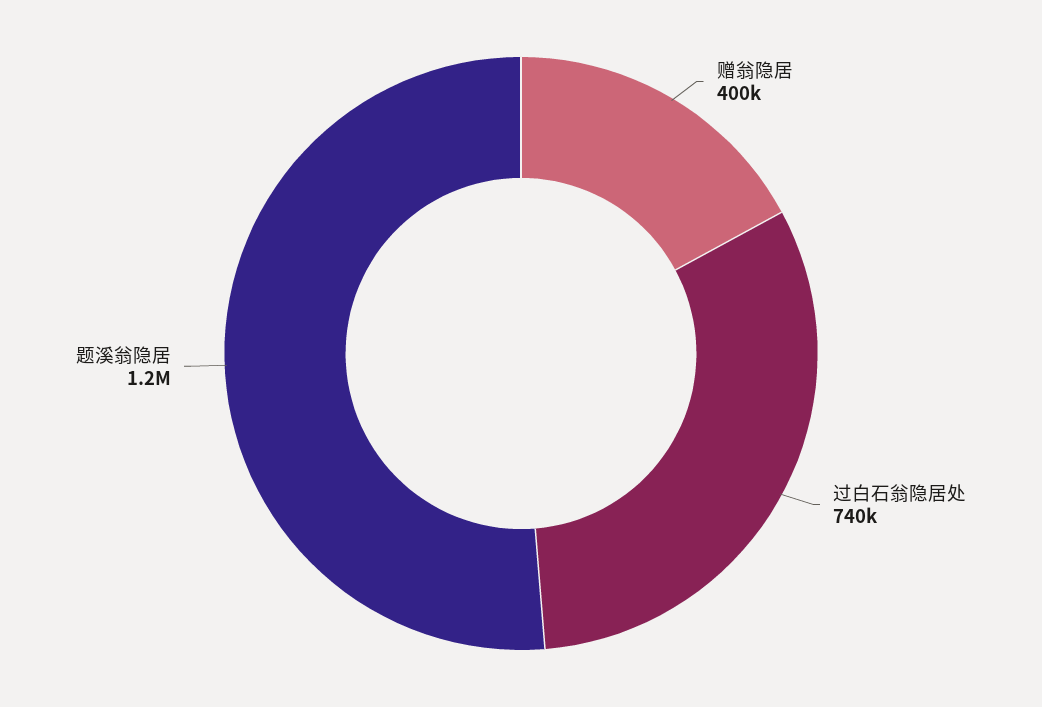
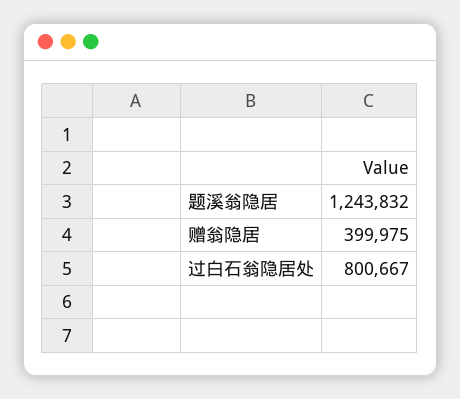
过白石翁隐居处: 740000 -> 800667

